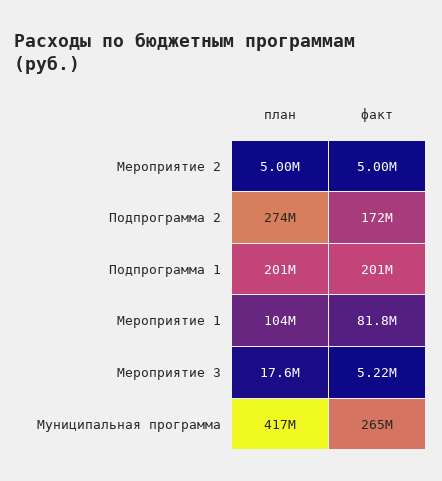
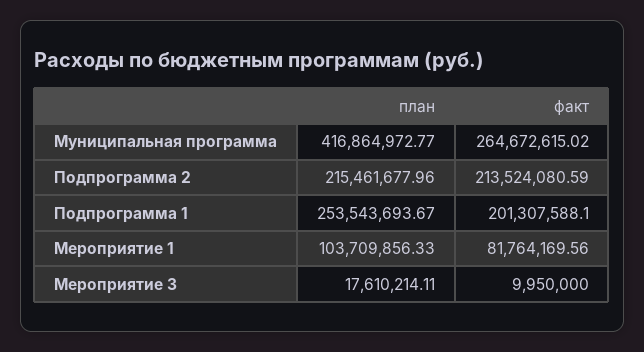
план, Мероприятие 2: 5000000 -> none
факт, Мероприятие 2: 5000000 -> none
план, Подпрограмма 2: 274000000 -> 215461677.96
факт, Подпрограмма 2: 172000000 -> 213524080.59
план, Подпрограмма 1: 201000000 -> 253543693.67
факт, Мероприятие 3: 5220000 -> 9950000

